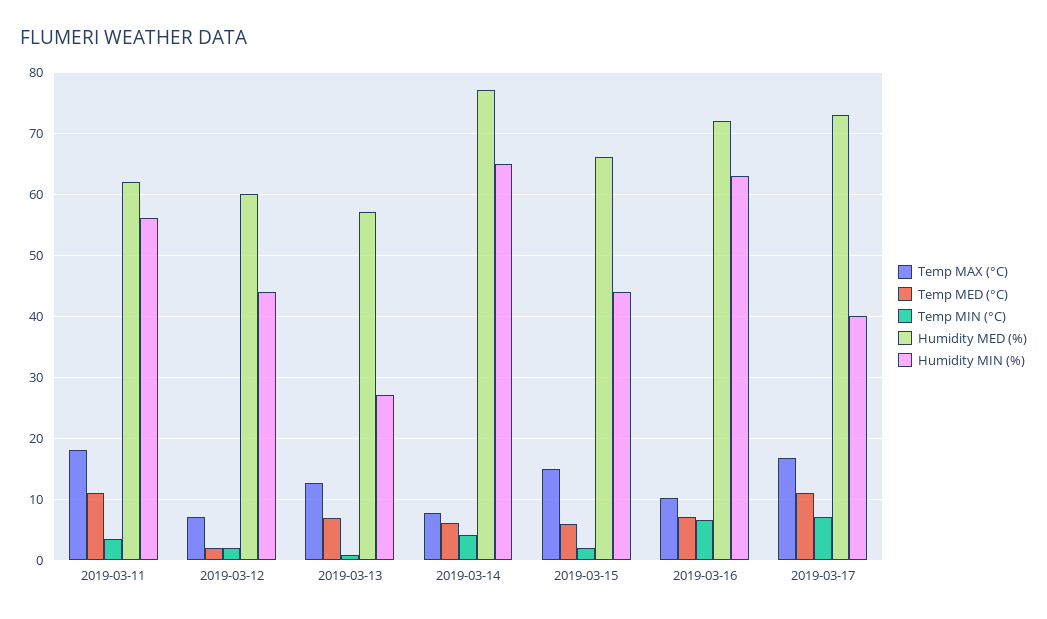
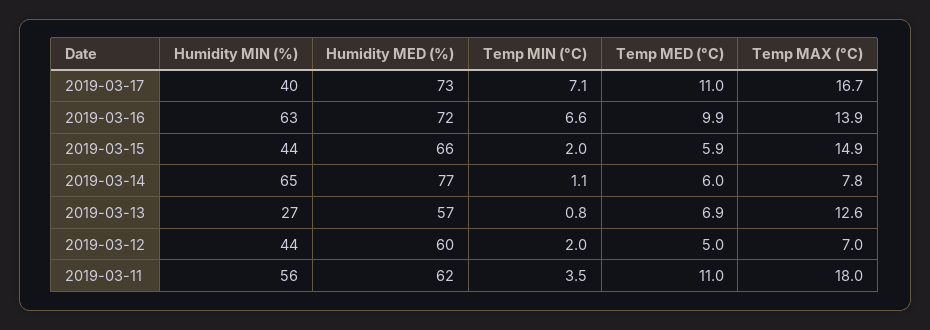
Temp MED (°C), 2019-03-12: 2 -> 5
Temp MIN (°C), 2019-03-14: 4 -> 1.1
Temp MAX (°C), 2019-03-16: 10 -> 13.9
Temp MED (°C), 2019-03-16: 7 -> 9.9

